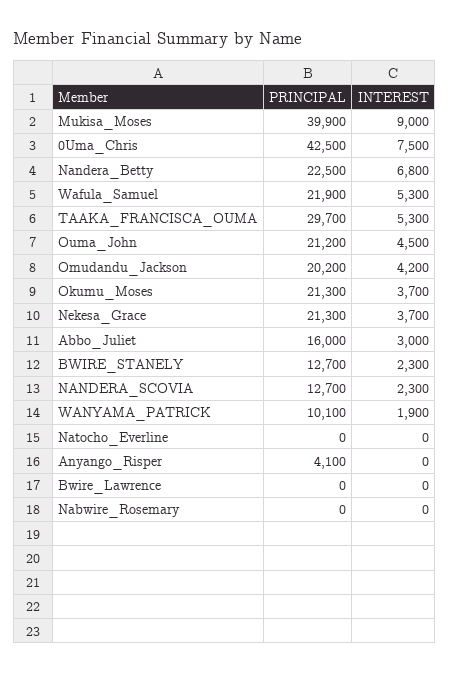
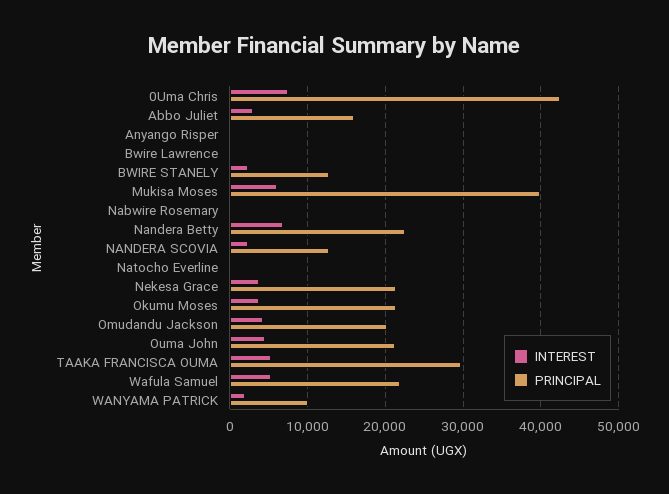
INTEREST, Mukisa_Moses: 9000 -> 6000
PRINCIPAL, Anyango_Risper: 4100 -> 0

